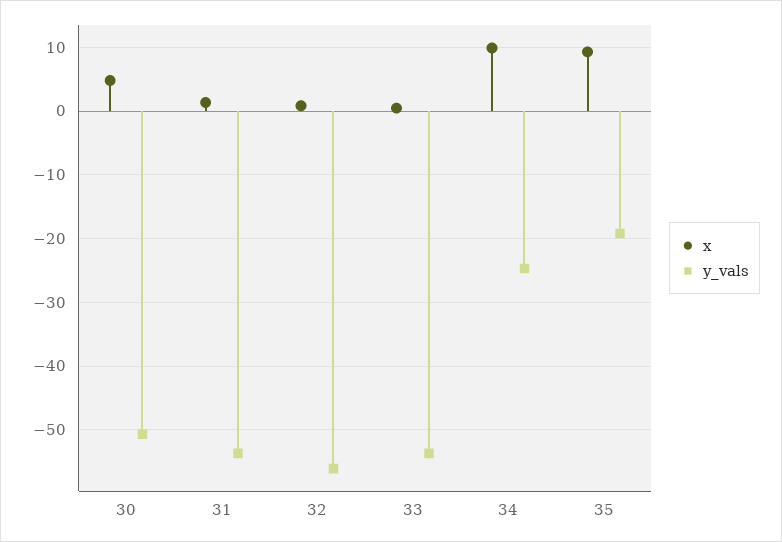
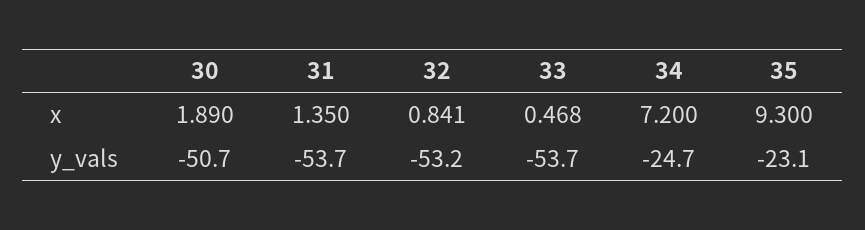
x, 30: 5 -> 1.89
y_vals, 32: -56 -> -53.2
x, 34: 10 -> 7.2
y_vals, 35: -19 -> -23.1

